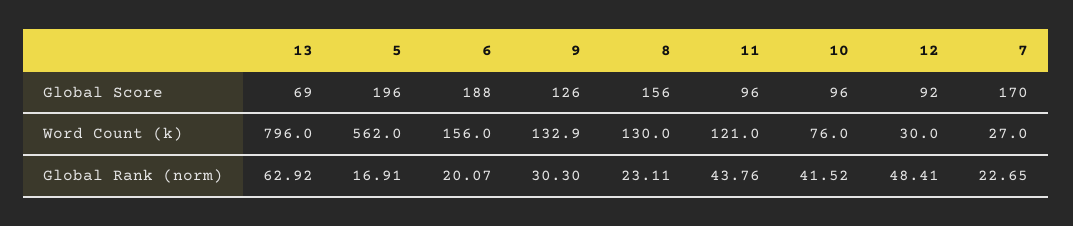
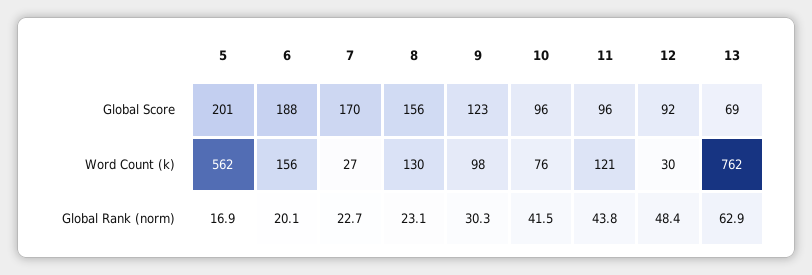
5, Global Score: 196 -> 201
9, Global Score: 126 -> 123
13, Word Count (k): 796 -> 762
9, Word Count (k): 132.9 -> 98

